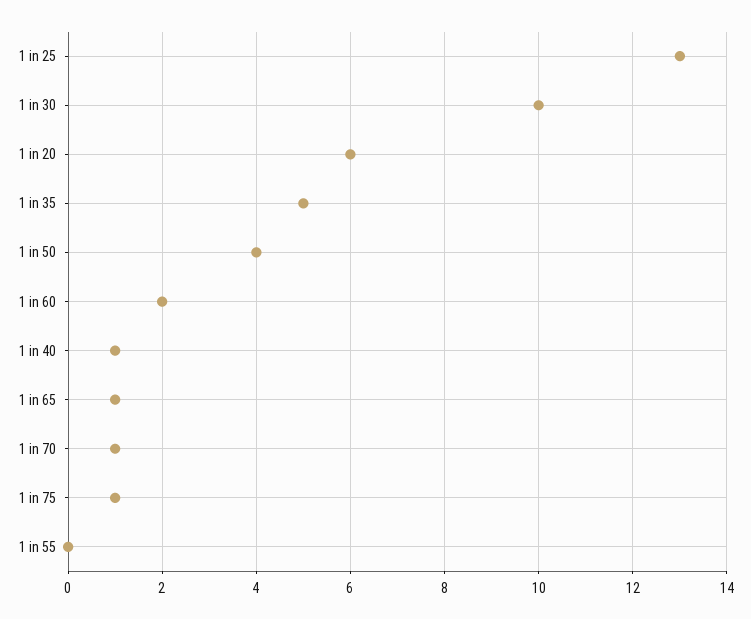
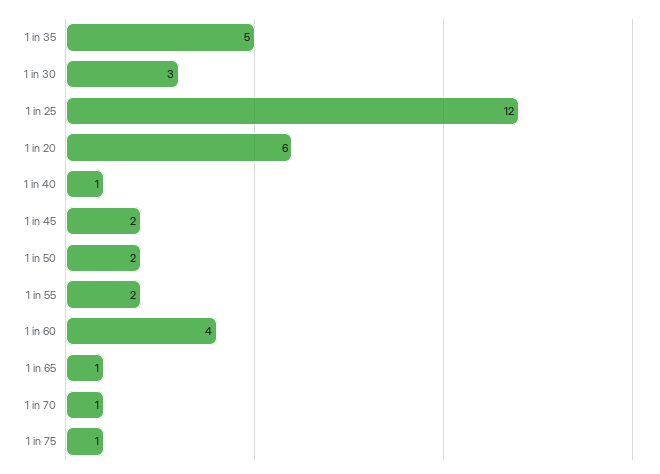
1 in 25: 13 -> 12
1 in 30: 10 -> 3
1 in 50: 4 -> 2
1 in 60: 2 -> 4
1 in 55: 0 -> 2
1 in 45: none -> 2

